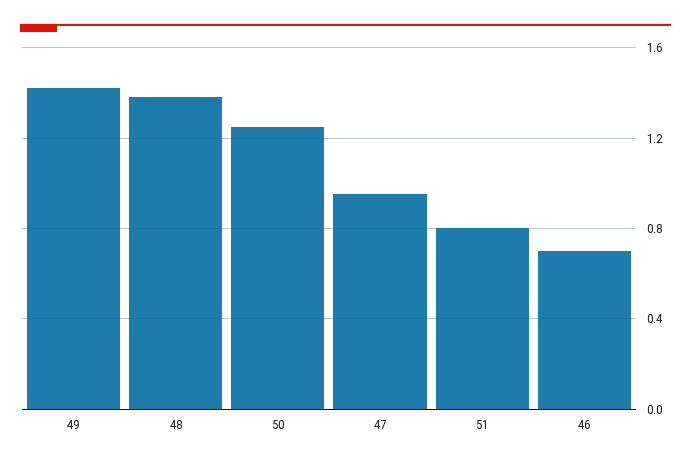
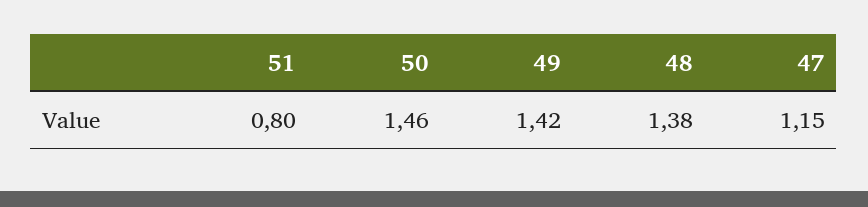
50: 1.25 -> 1.46
47: 0.95 -> 1.15
46: 0.7 -> none

